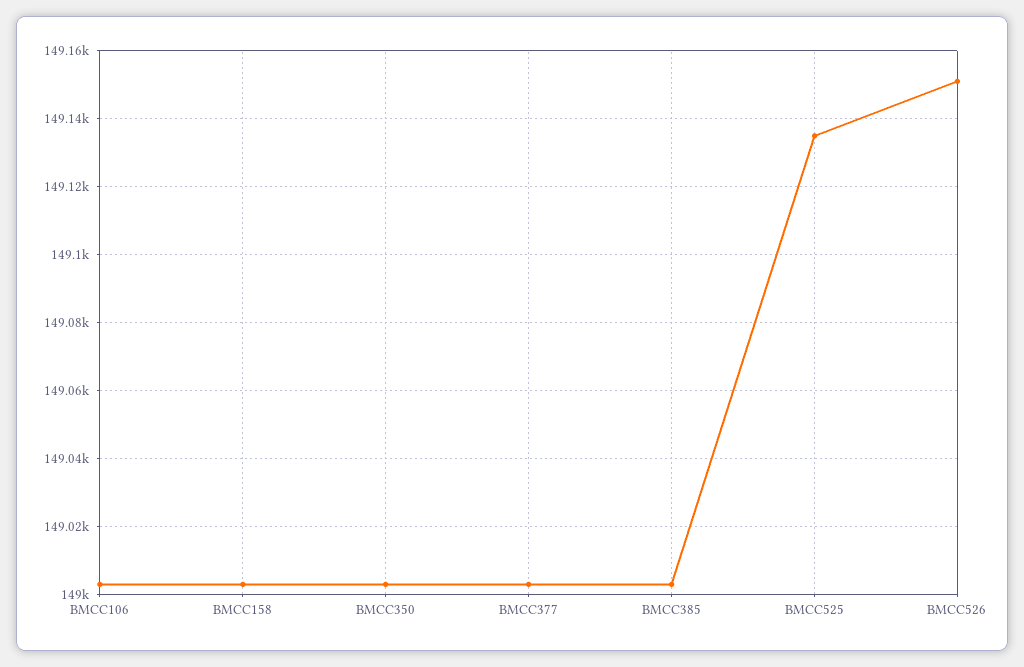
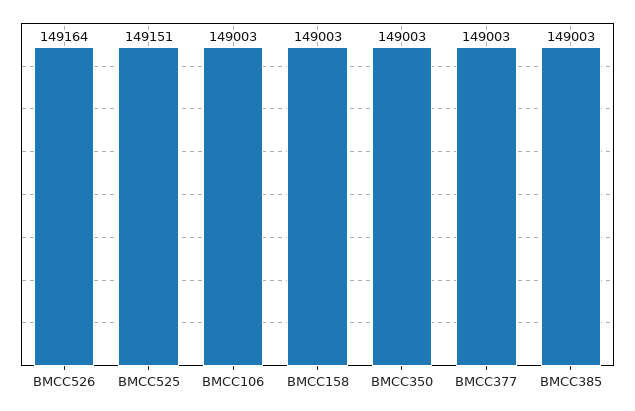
BMCC525: 149135 -> 149151
BMCC526: 149150 -> 149164

